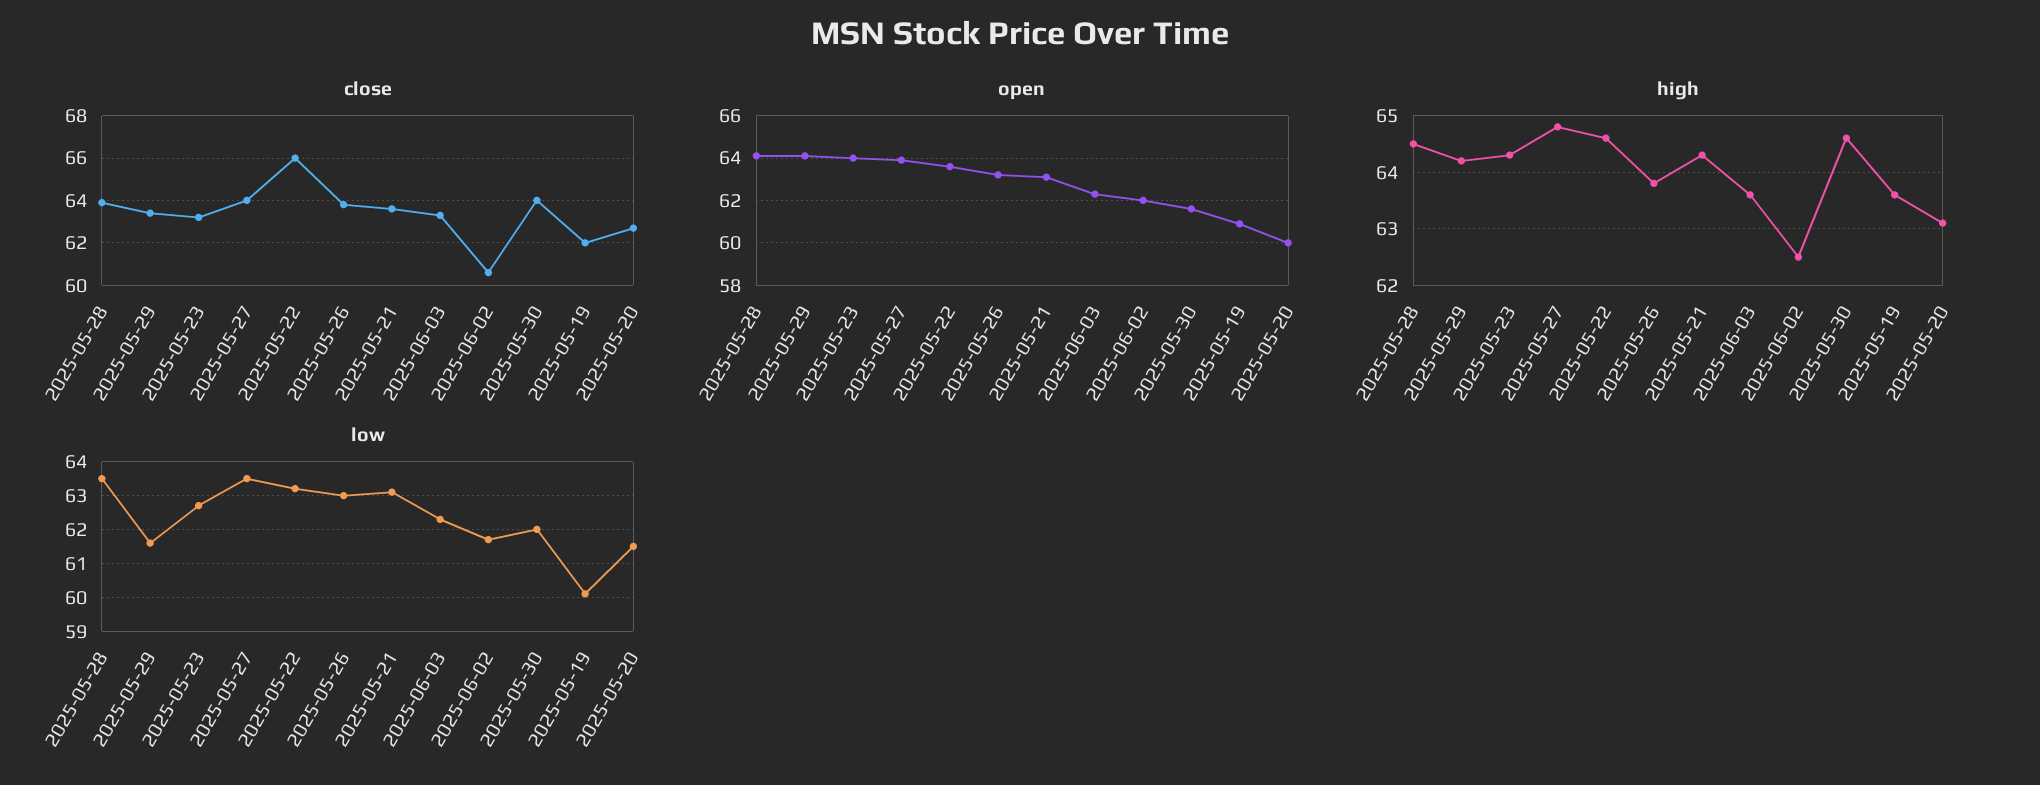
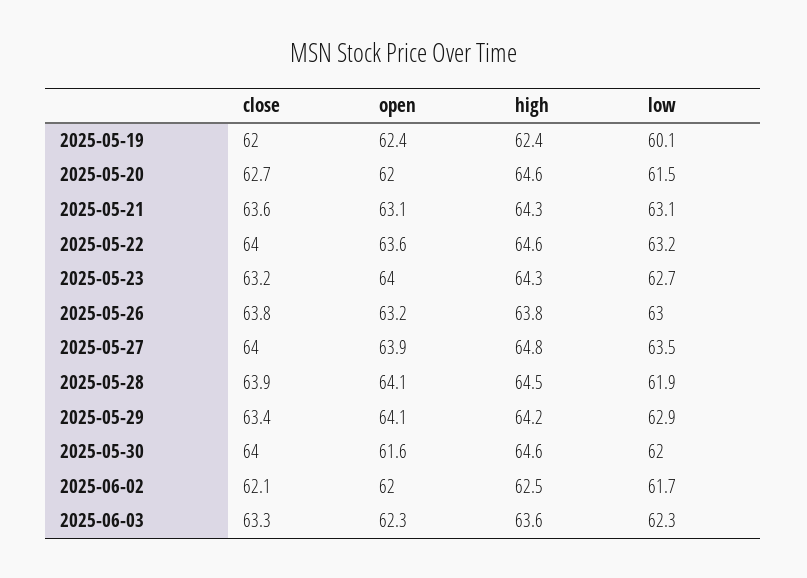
close, 2025-05-22: 66 -> 64
close, 2025-06-02: 60.5 -> 62.1
open, 2025-05-19: 61 -> 62.4
open, 2025-05-20: 60 -> 62
high, 2025-05-19: 63.5 -> 62.4
high, 2025-05-20: 63 -> 64.6
low, 2025-05-28: 63.5 -> 61.9
low, 2025-05-29: 61.5 -> 62.9

